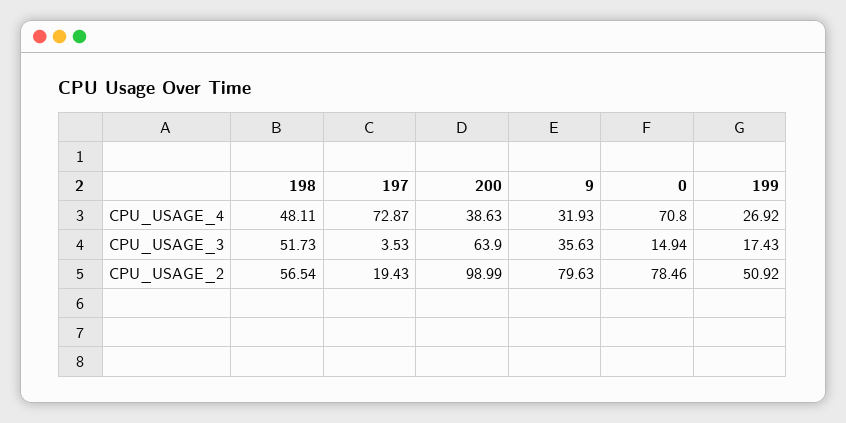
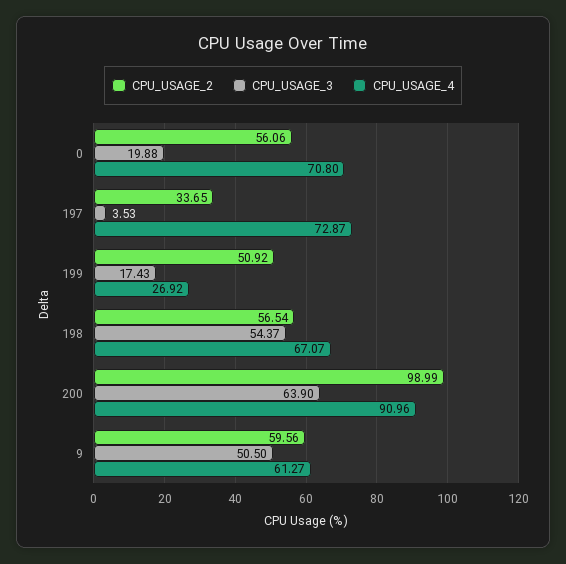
CPU_USAGE_4, 198: 48.11 -> 67.07
CPU_USAGE_4, 200: 38.63 -> 90.96
CPU_USAGE_4, 9: 31.93 -> 61.27
CPU_USAGE_3, 198: 51.73 -> 54.37
CPU_USAGE_3, 9: 35.63 -> 50.5
CPU_USAGE_3, 0: 14.94 -> 19.88
CPU_USAGE_2, 197: 19.43 -> 33.65
CPU_USAGE_2, 9: 79.63 -> 59.56
CPU_USAGE_2, 0: 78.46 -> 56.06

